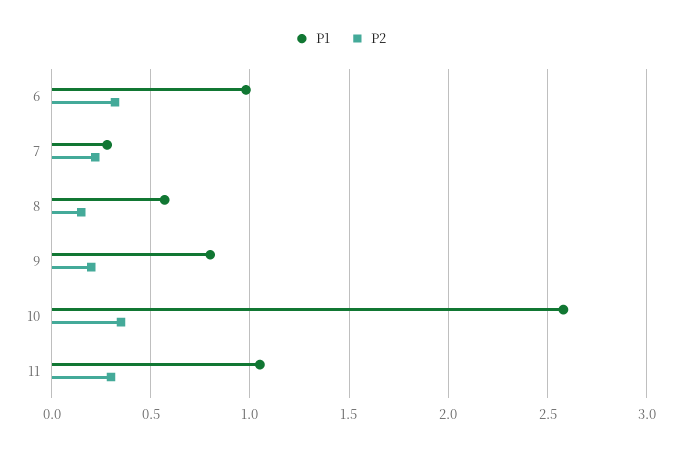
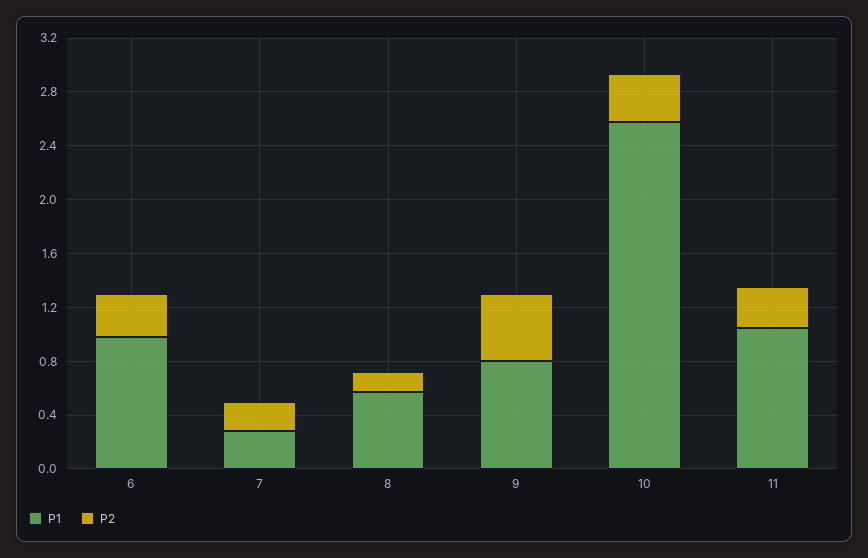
P2, 9: 0.2 -> 0.5

